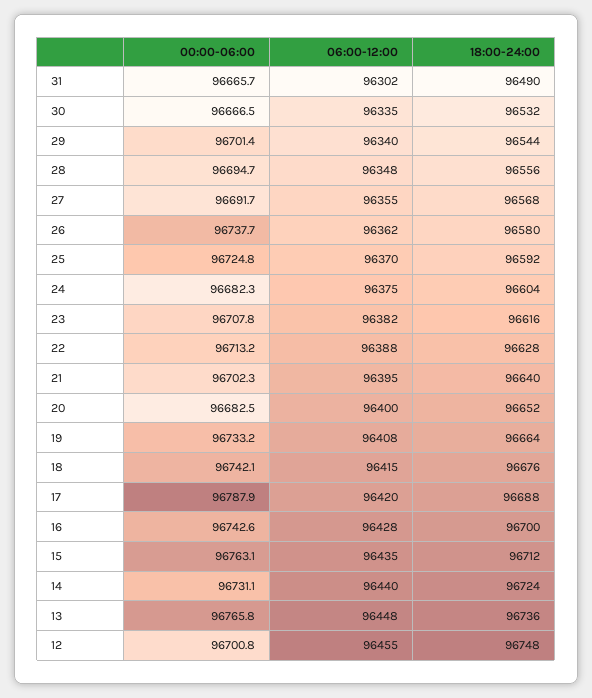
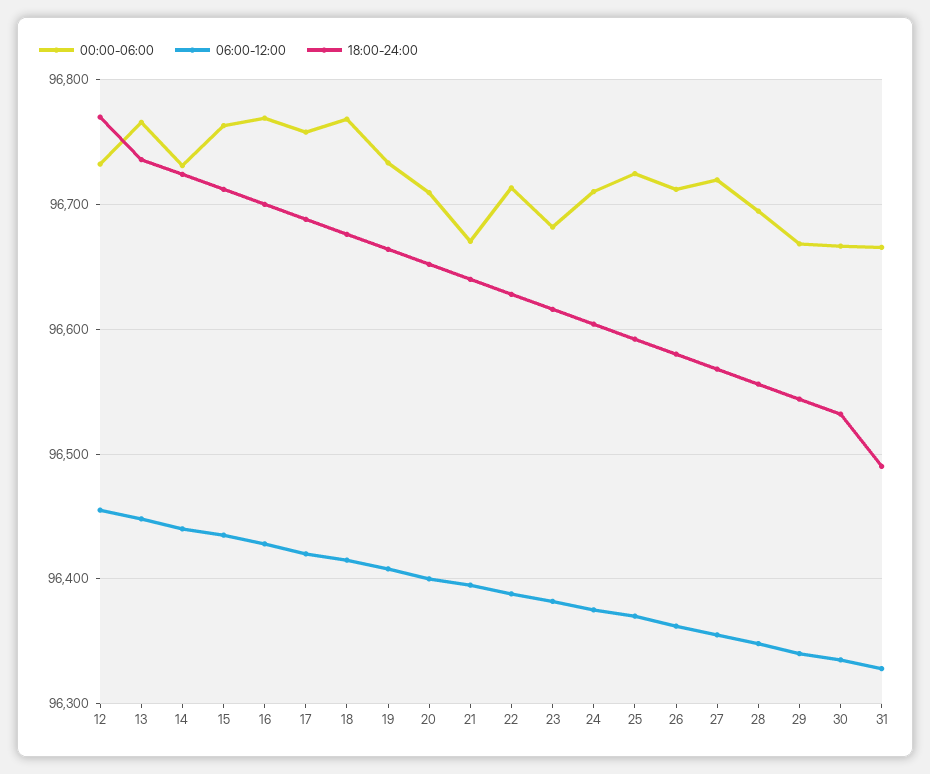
06:00-12:00, 31: 96302 -> 96330
00:00-06:00, 29: 96701.4 -> 96670
00:00-06:00, 27: 96691.7 -> 96720
00:00-06:00, 26: 96737.7 -> 96710
00:00-06:00, 24: 96682.3 -> 96710
00:00-06:00, 23: 96707.8 -> 96680
00:00-06:00, 21: 96702.3 -> 96670
00:00-06:00, 20: 96682.5 -> 96710
00:00-06:00, 18: 96742.1 -> 96770
00:00-06:00, 17: 96787.9 -> 96760
00:00-06:00, 16: 96742.6 -> 96770
00:00-06:00, 12: 96700.8 -> 96730
18:00-24:00, 12: 96748 -> 96770

